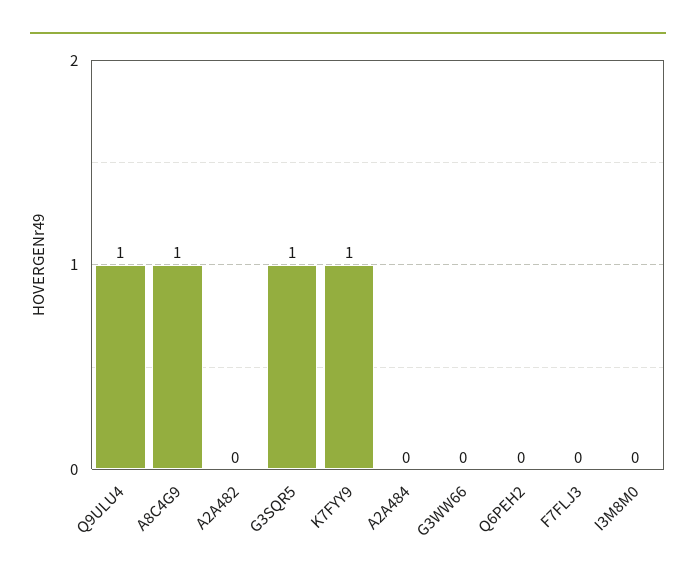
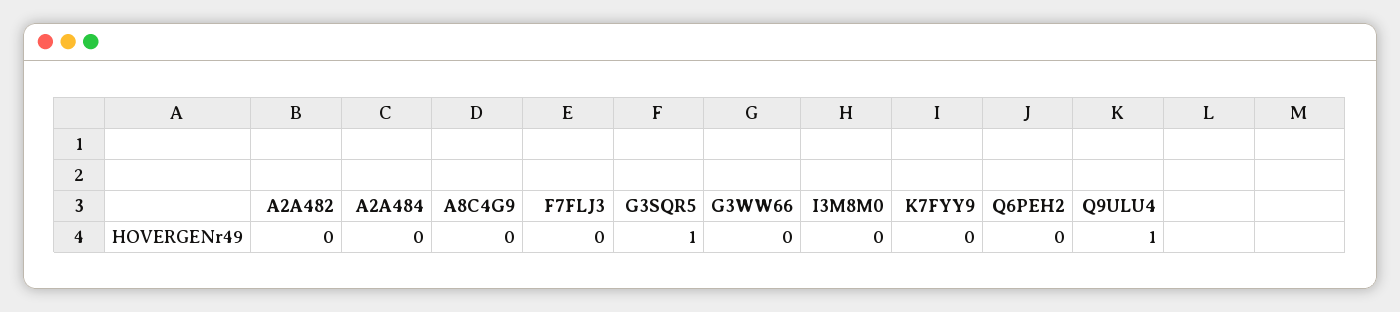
A8C4G9: 1 -> 0
K7FYY9: 1 -> 0

